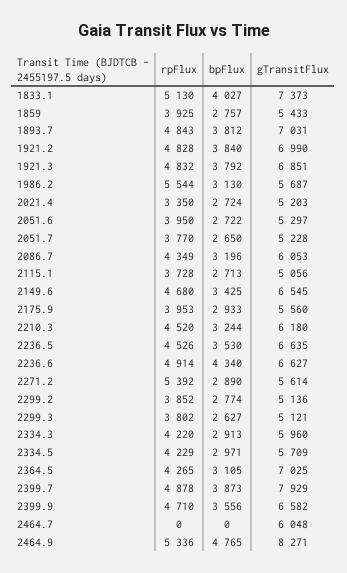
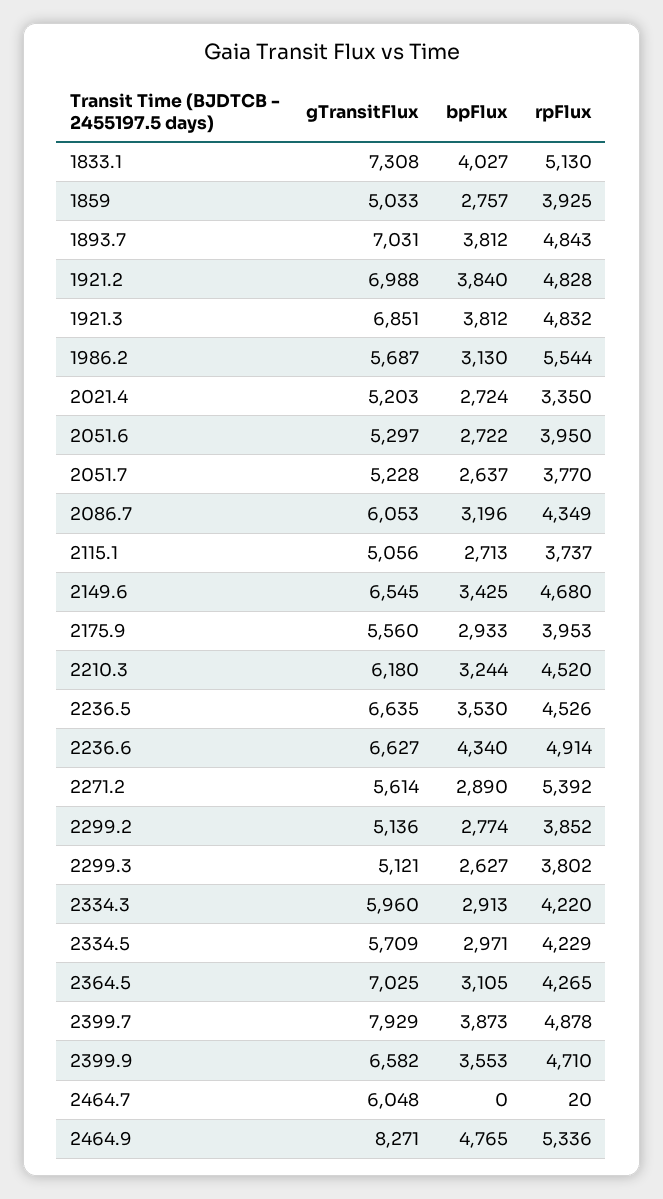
gTransitFlux, 1833.1: 7373 -> 7308
gTransitFlux, 1859: 5433 -> 5033
gTransitFlux, 1921.2: 6990 -> 6988
bpFlux, 1921.3: 3792 -> 3812
bpFlux, 2051.7: 2650 -> 2637
rpFlux, 2115.1: 3728 -> 3737
bpFlux, 2399.9: 3556 -> 3553
rpFlux, 2464.7: 0 -> 20

